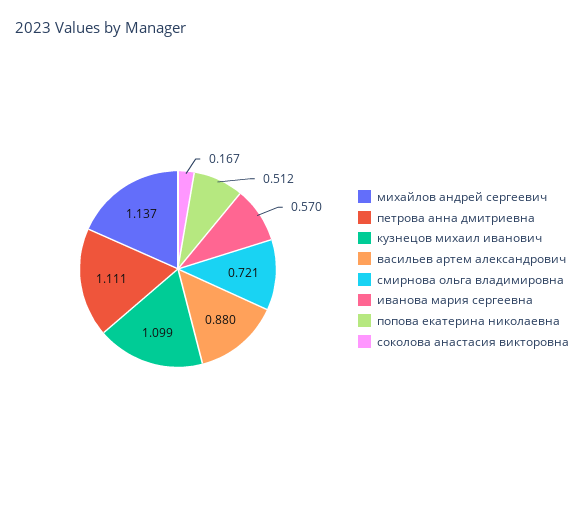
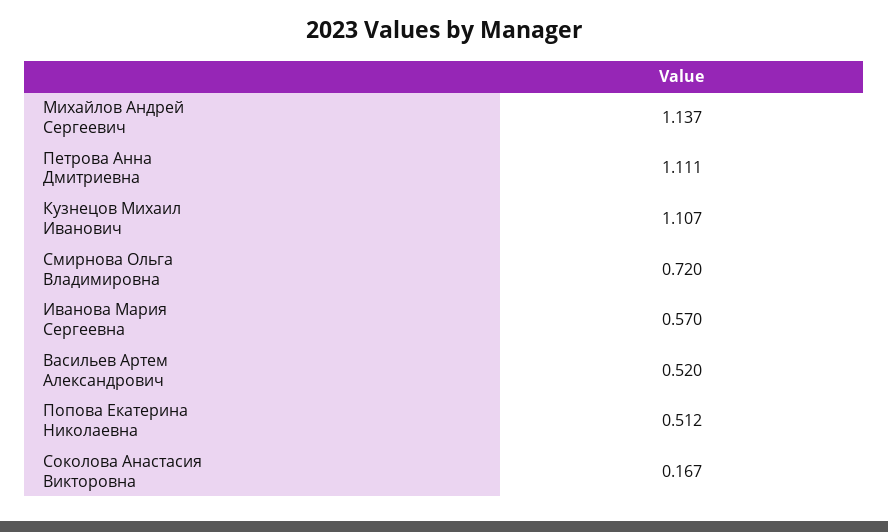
кузнецов михаил иванович: 1.099 -> 1.107
васильев артем александрович: 0.88 -> 0.52
смирнова ольга владимировна: 0.721 -> 0.72

